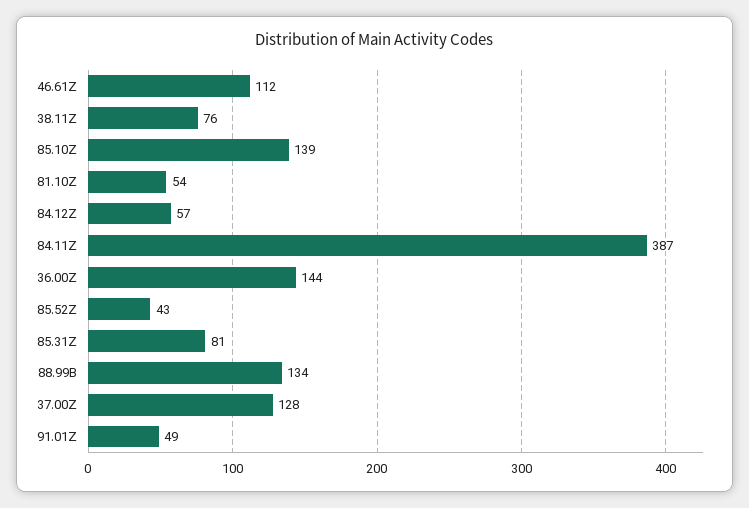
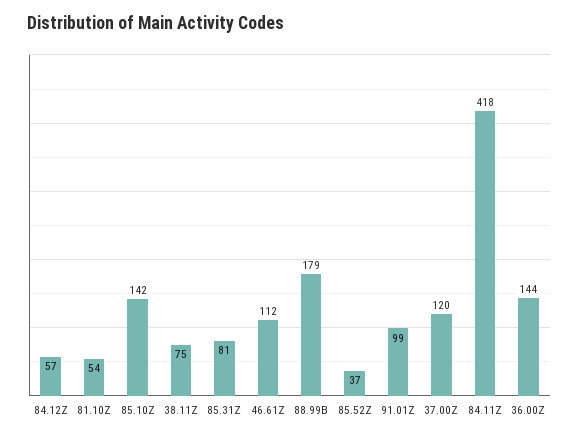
38.11Z: 76 -> 75
85.10Z: 139 -> 142
84.11Z: 387 -> 418
85.52Z: 43 -> 37
88.99B: 134 -> 179
37.00Z: 128 -> 120
91.01Z: 49 -> 99

